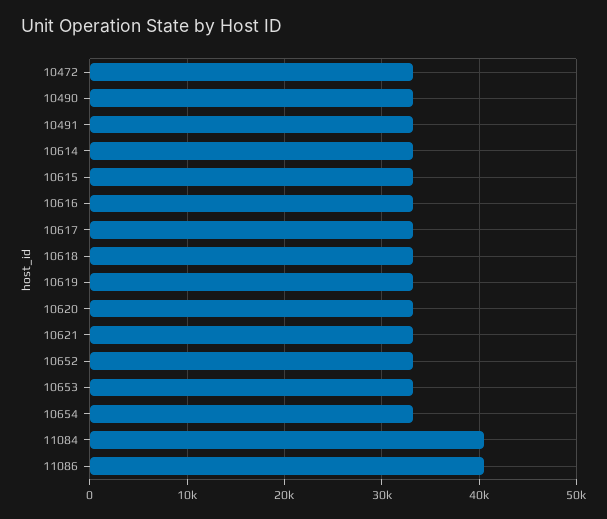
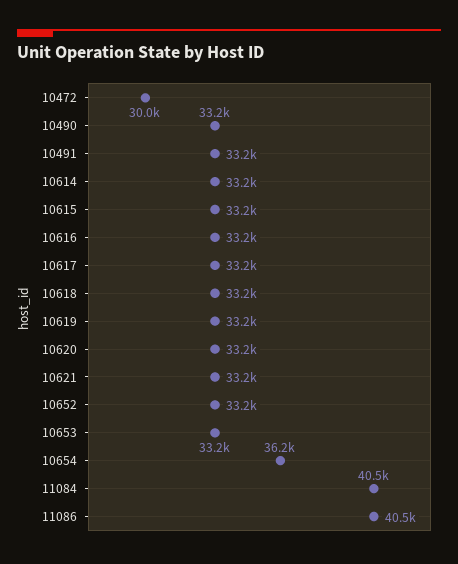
10472: 33000 -> 30000
10654: 33000 -> 36200

